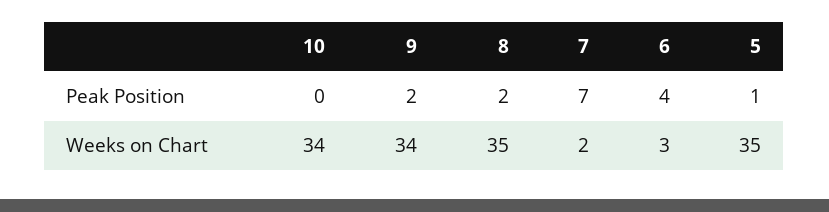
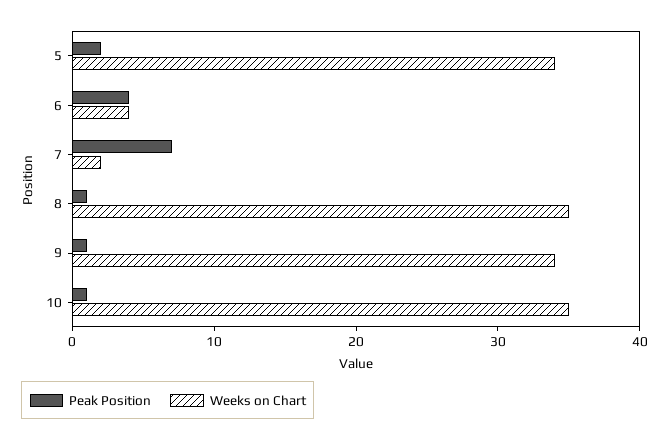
Peak Position, 10: 0 -> 1
Peak Position, 9: 2 -> 1
Peak Position, 8: 2 -> 1
Peak Position, 5: 1 -> 2
Weeks on Chart, 10: 34 -> 35
Weeks on Chart, 6: 3 -> 4
Weeks on Chart, 5: 35 -> 34

